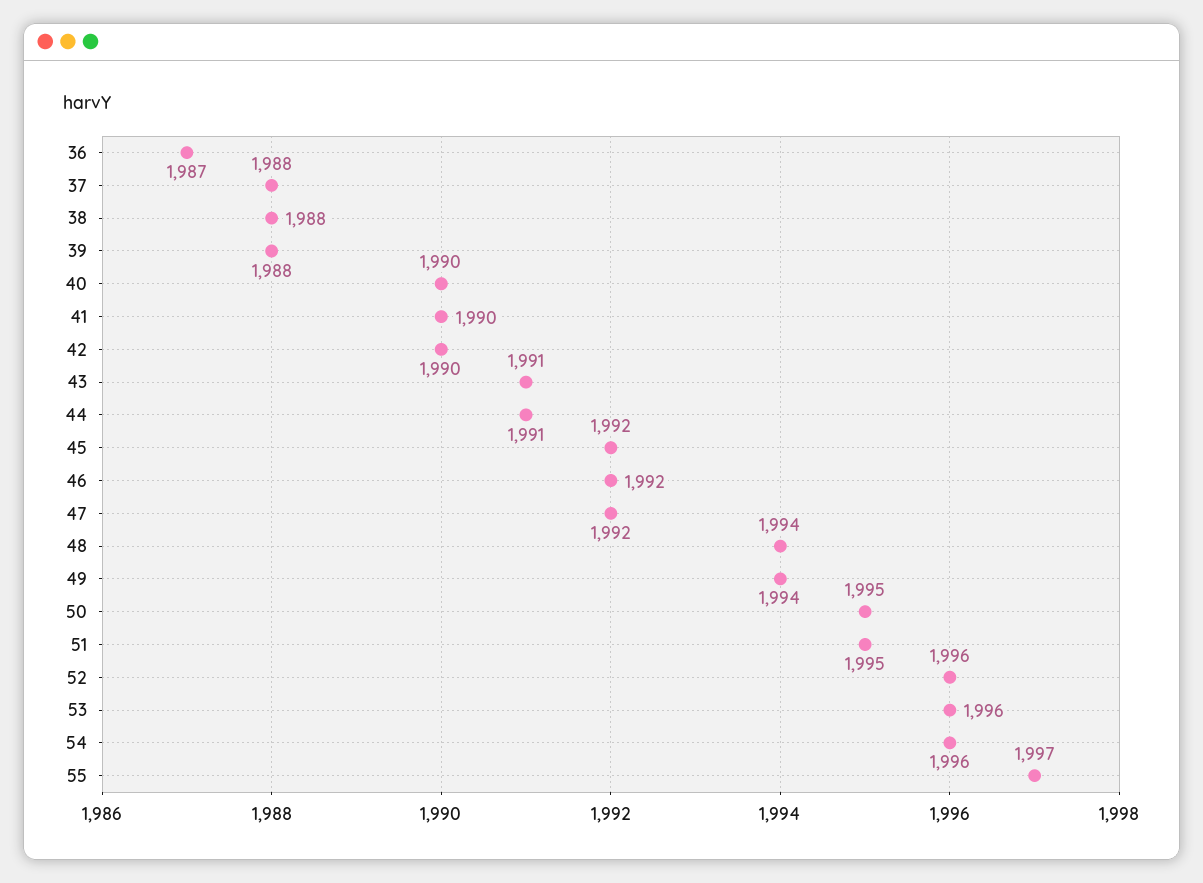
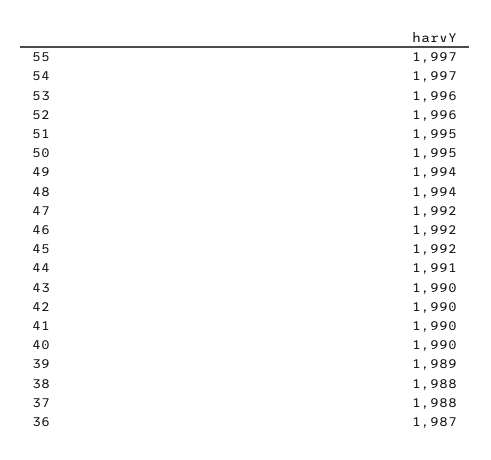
39: 1988 -> 1989
43: 1991 -> 1990
54: 1996 -> 1997

